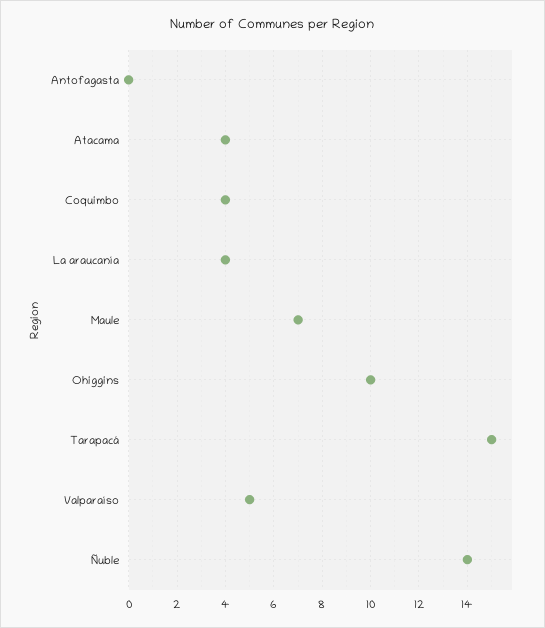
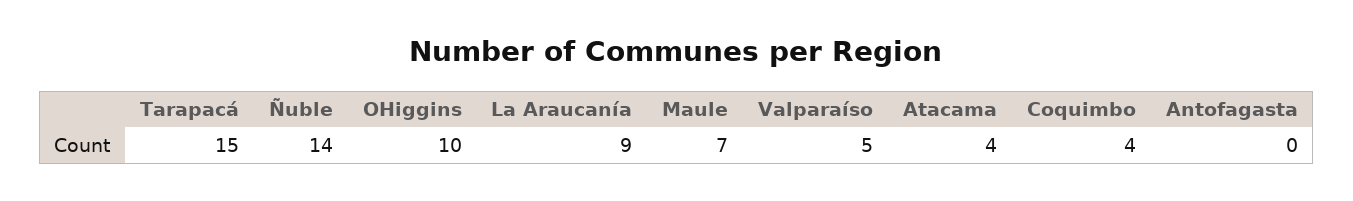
La araucanía: 4 -> 9

